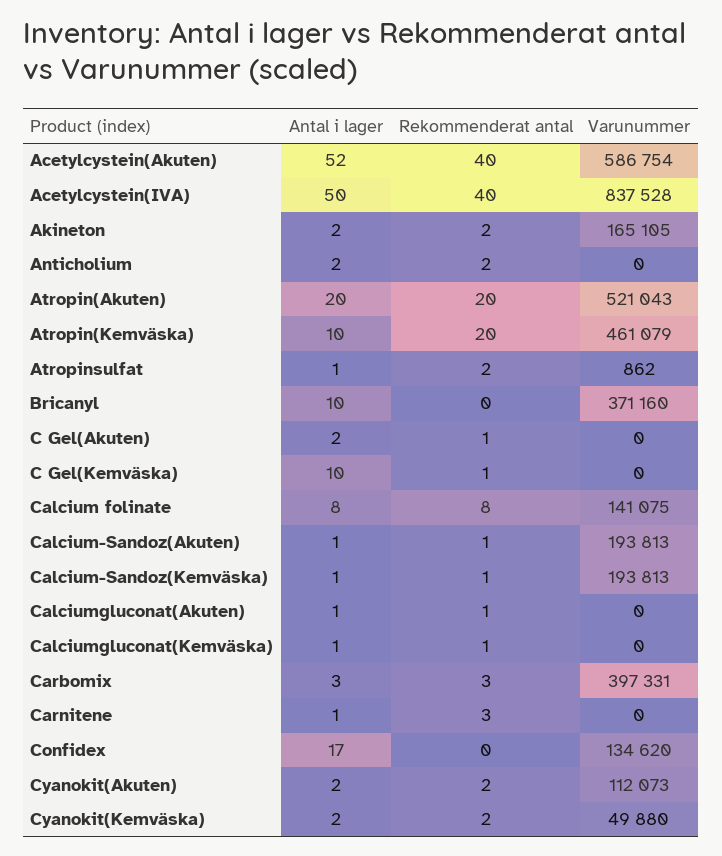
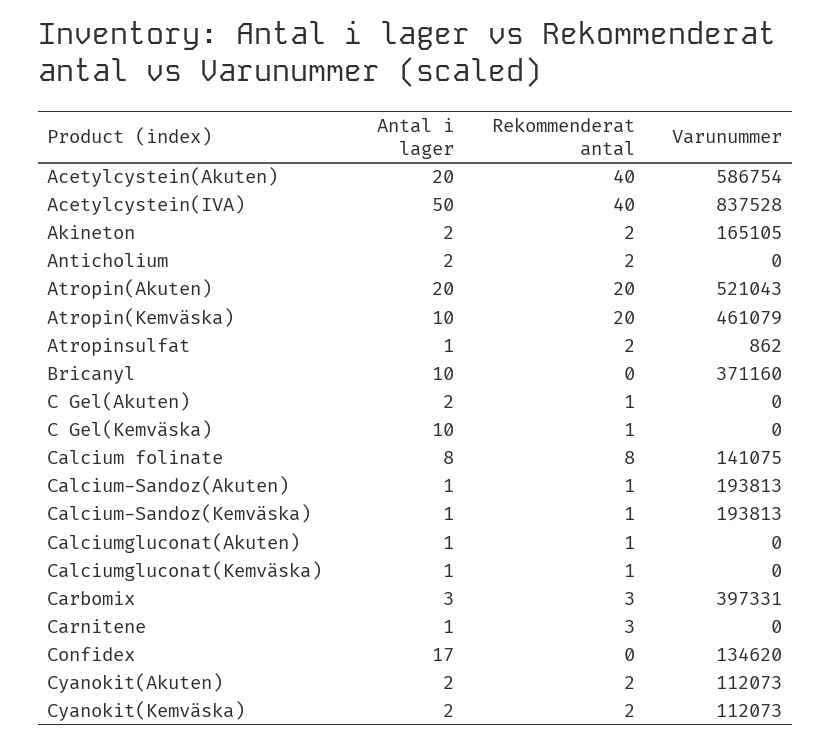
Antal i lager, Acetylcystein(Akuten): 52 -> 20
Varunummer, Cyanokit(Kemväska): 49880 -> 112073

